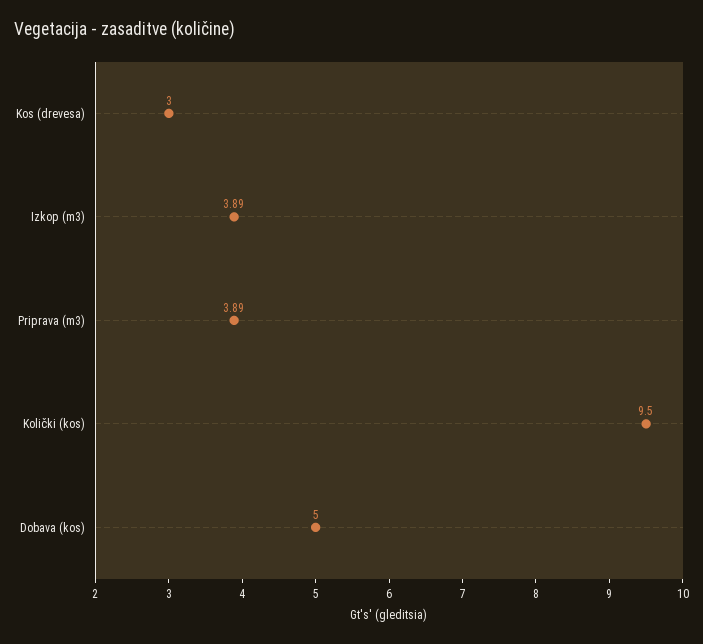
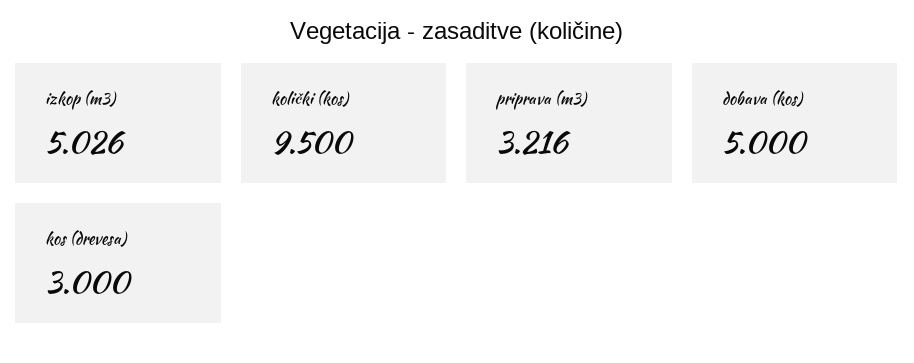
Izkop (m3): 3.89 -> 5.026
Priprava (m3): 3.89 -> 3.216

